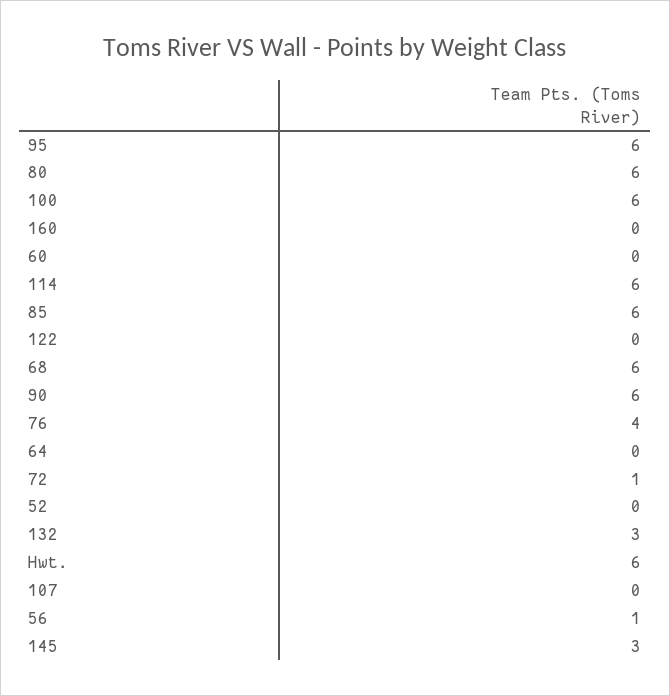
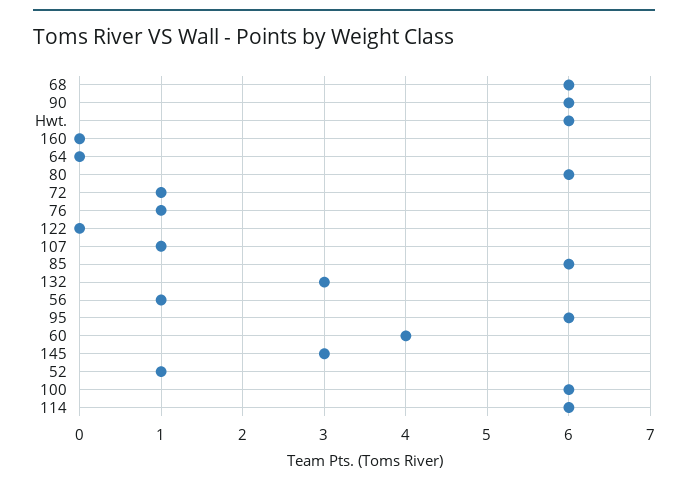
60: 0 -> 4
76: 4 -> 1
52: 0 -> 1
107: 0 -> 1

